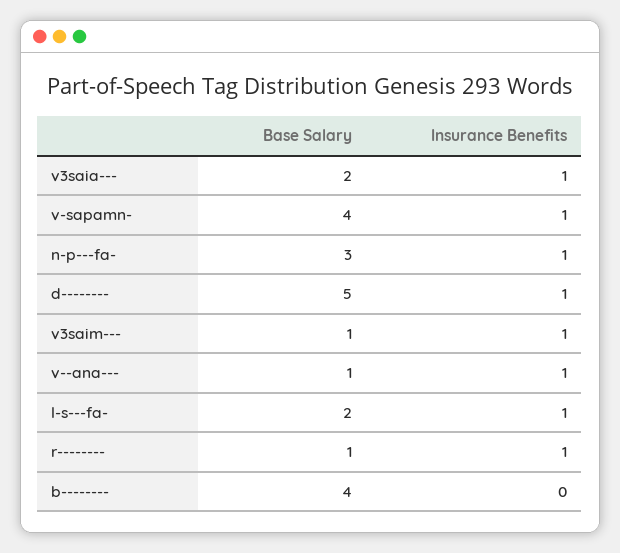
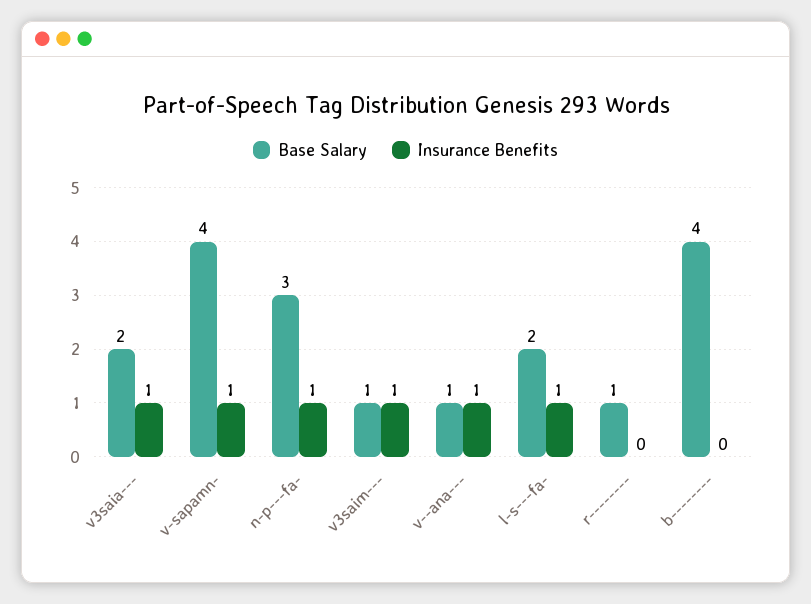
Base Salary, d--------: 5 -> none
Insurance Benefits, d--------: 1 -> none
Insurance Benefits, r--------: 1 -> 0

